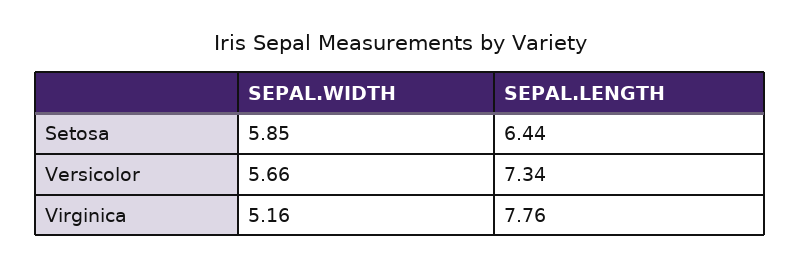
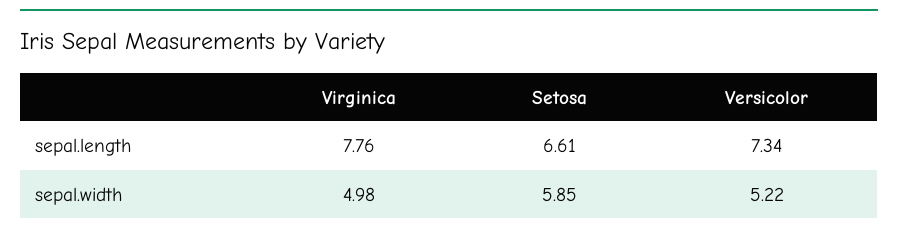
SEPAL.LENGTH, Setosa: 6.44 -> 6.61
SEPAL.WIDTH, Versicolor: 5.66 -> 5.22
SEPAL.WIDTH, Virginica: 5.16 -> 4.98

